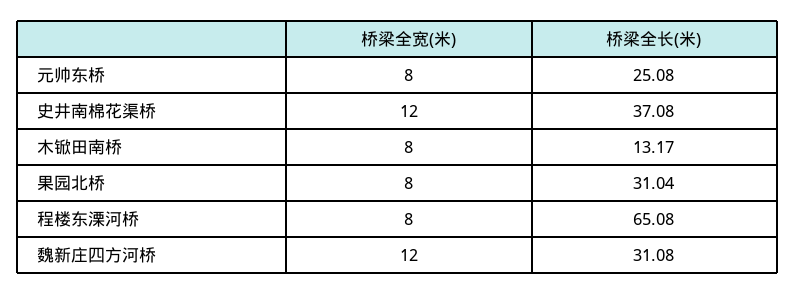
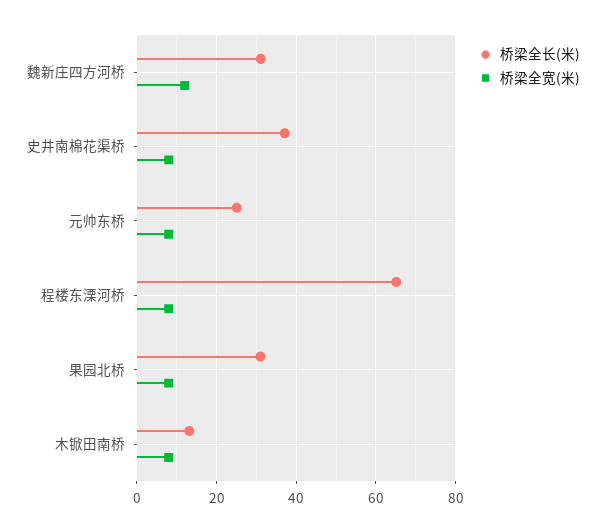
桥梁全宽(米), 史井南棉花渠桥: 12 -> 8

